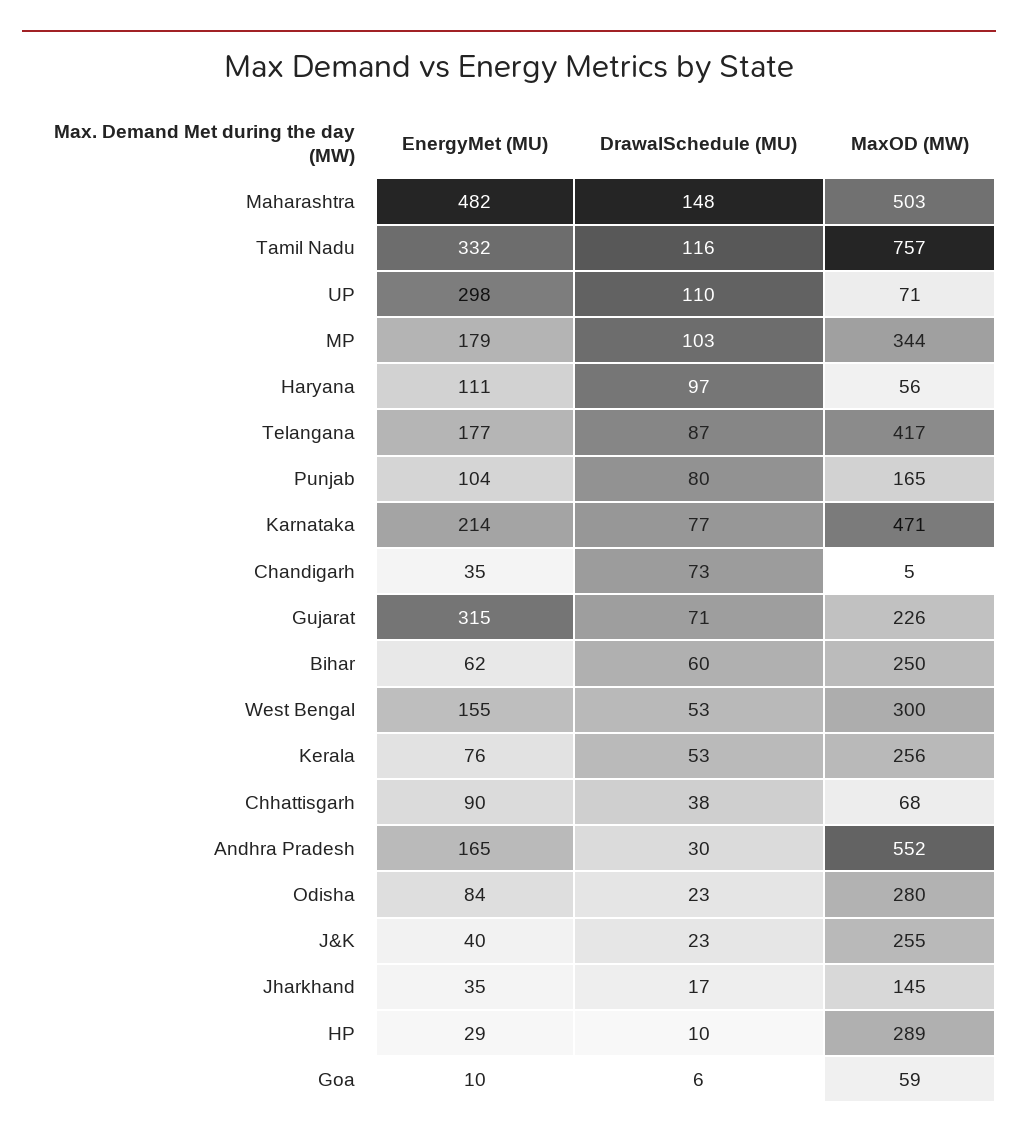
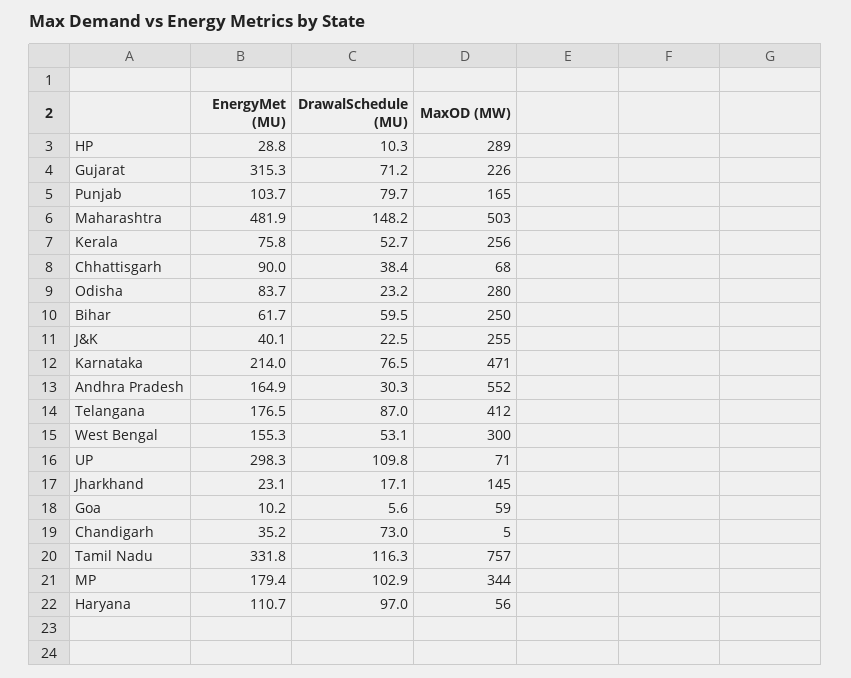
MaxOD (MW), Telangana: 417 -> 412
EnergyMet (MU), Jharkhand: 35 -> 23.1

